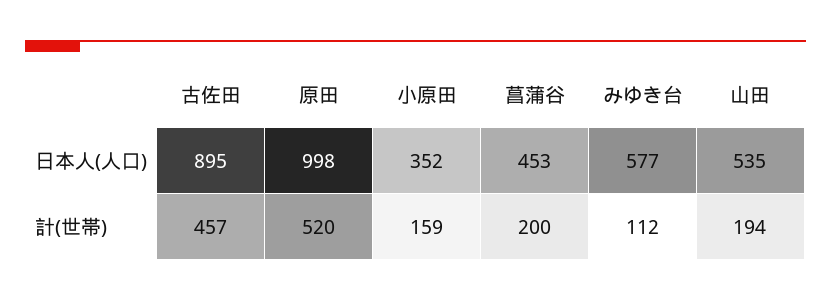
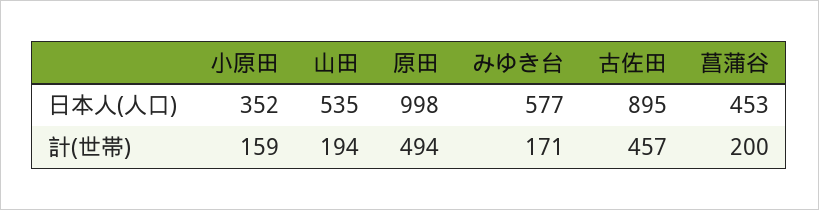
原田, 計(世帯): 520 -> 494
みゆき台, 計(世帯): 112 -> 171

